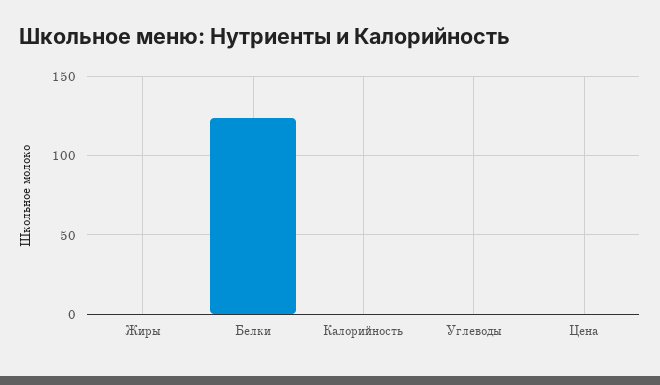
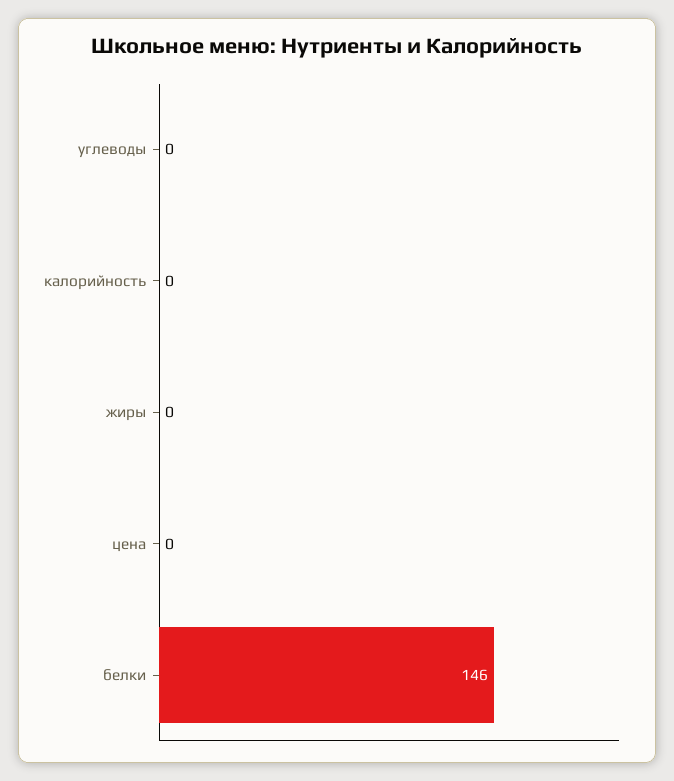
Белки: 125 -> 146

